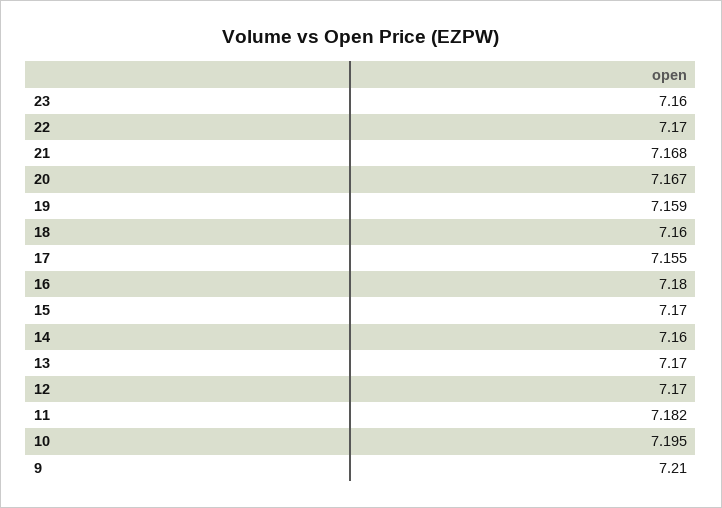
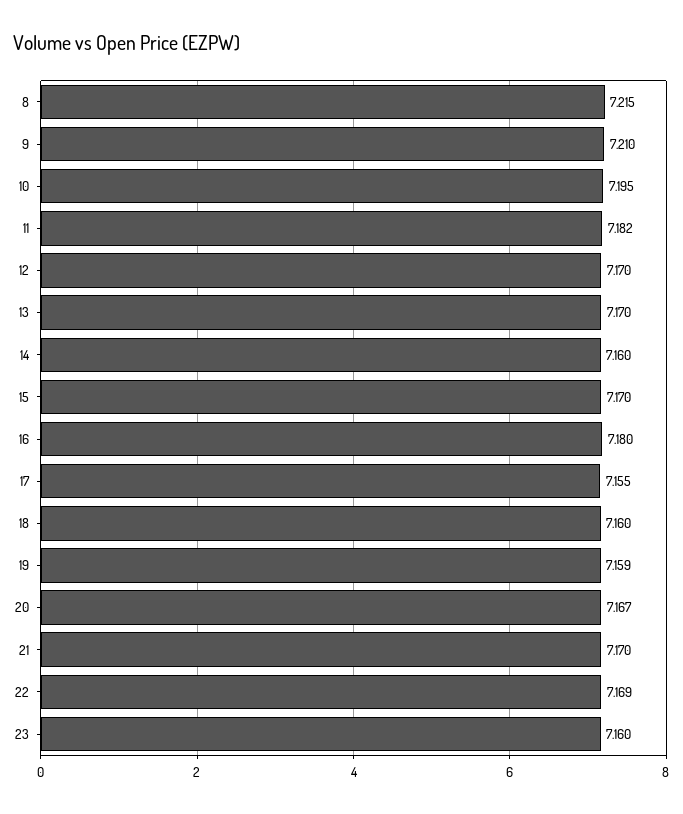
22: 7.17 -> 7.169
21: 7.168 -> 7.17
8: none -> 7.215

